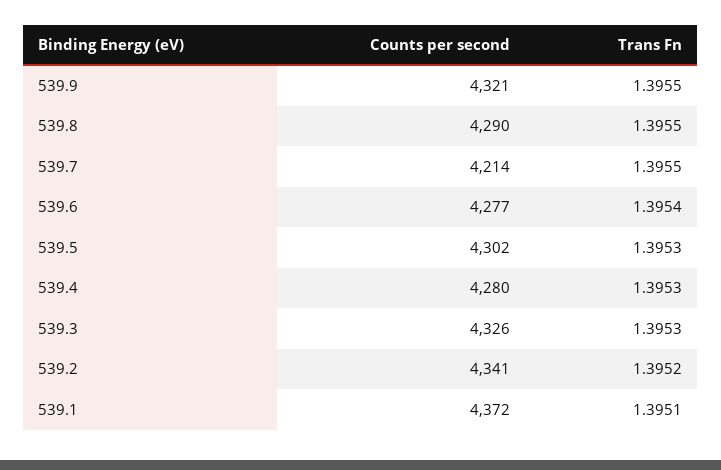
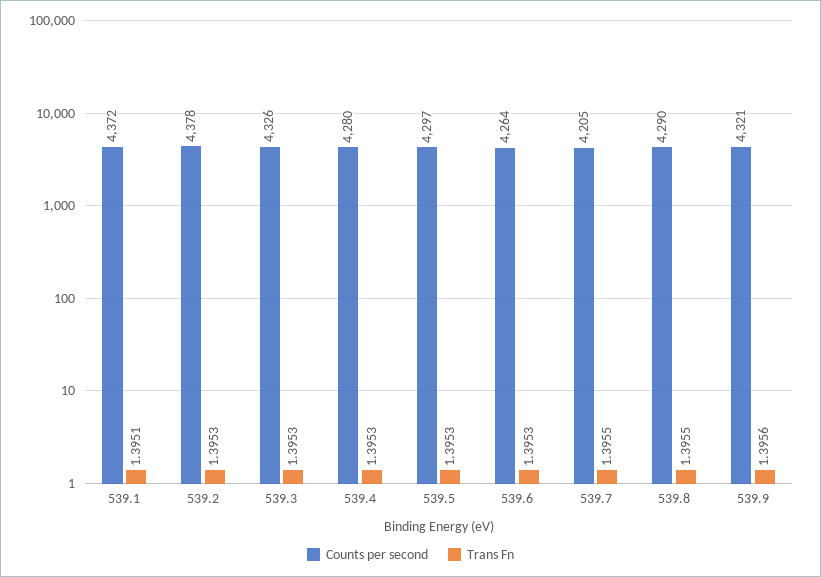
Trans Fn, 539.9: 1.3955 -> 1.3956
Counts per second, 539.7: 4214 -> 4205
Counts per second, 539.6: 4277 -> 4264
Trans Fn, 539.6: 1.3954 -> 1.3953
Counts per second, 539.5: 4302 -> 4297
Counts per second, 539.2: 4341 -> 4378
Trans Fn, 539.2: 1.3952 -> 1.3953

